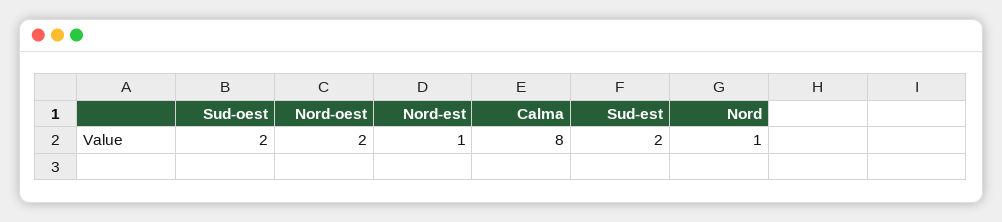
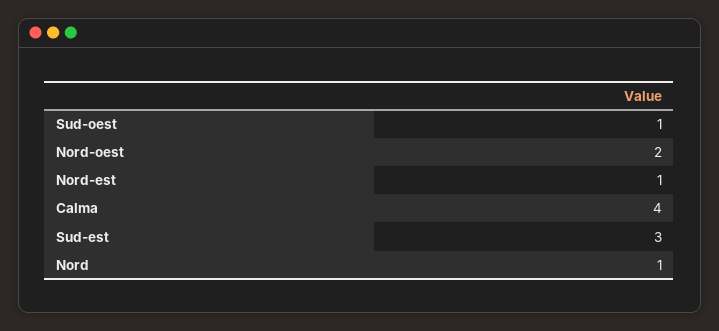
Sud-oest: 2 -> 1
Calma: 8 -> 4
Sud-est: 2 -> 3

